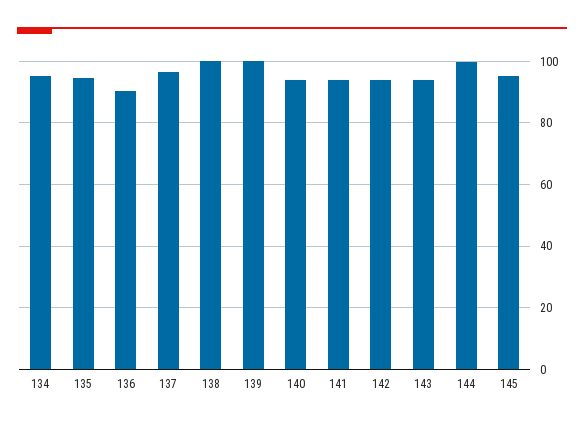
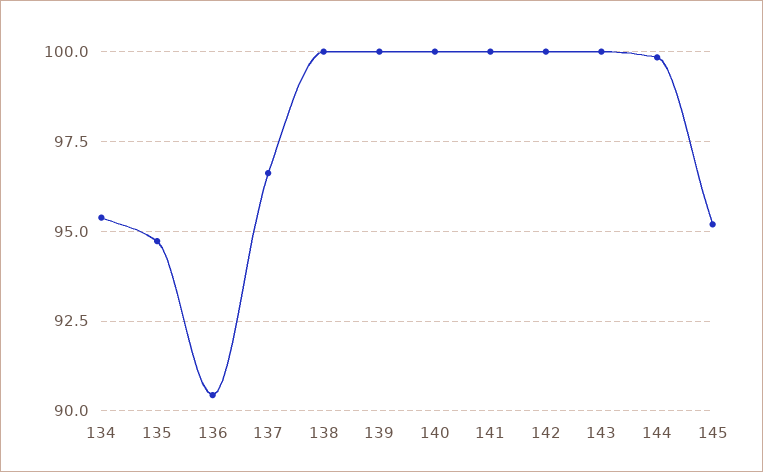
140: 94 -> 100
141: 94 -> 100
142: 94 -> 100
143: 94 -> 100

